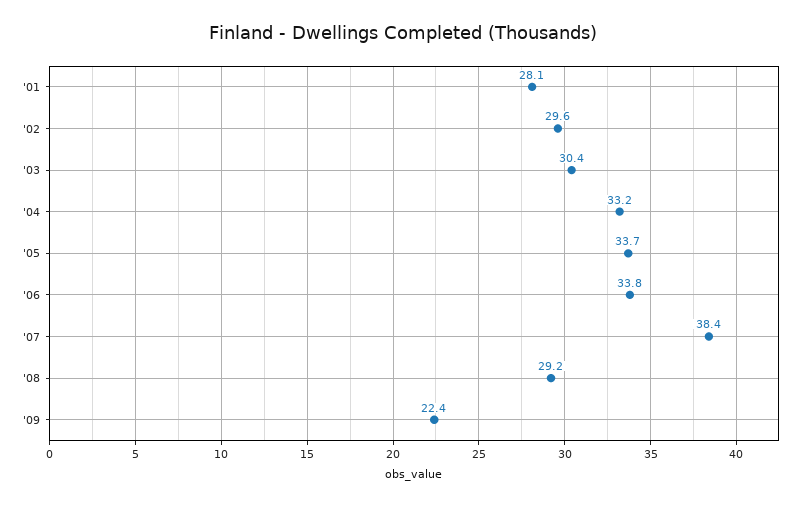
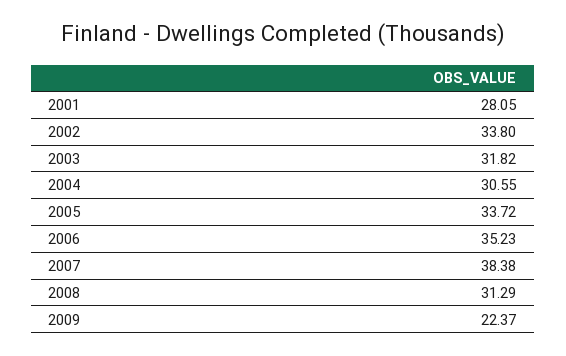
'02: 29.6 -> 33.8
'03: 30.4 -> 31.82
'04: 33.2 -> 30.55
'06: 33.8 -> 35.23
'08: 29.2 -> 31.29

